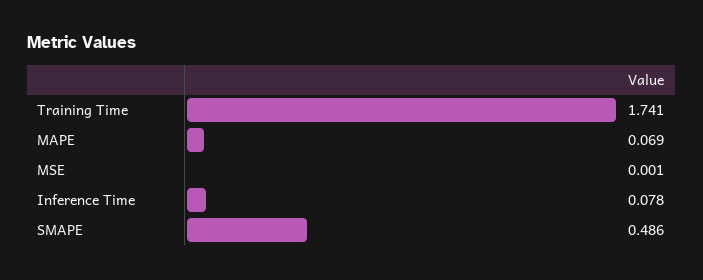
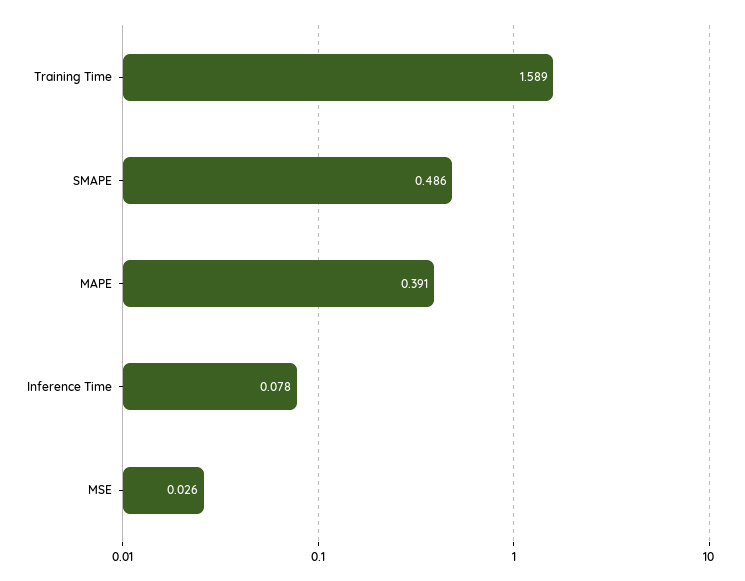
Training Time: 1.741 -> 1.589
MAPE: 0.069 -> 0.391
MSE: 0.001 -> 0.026

